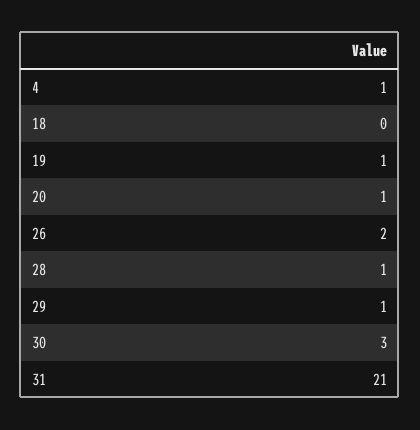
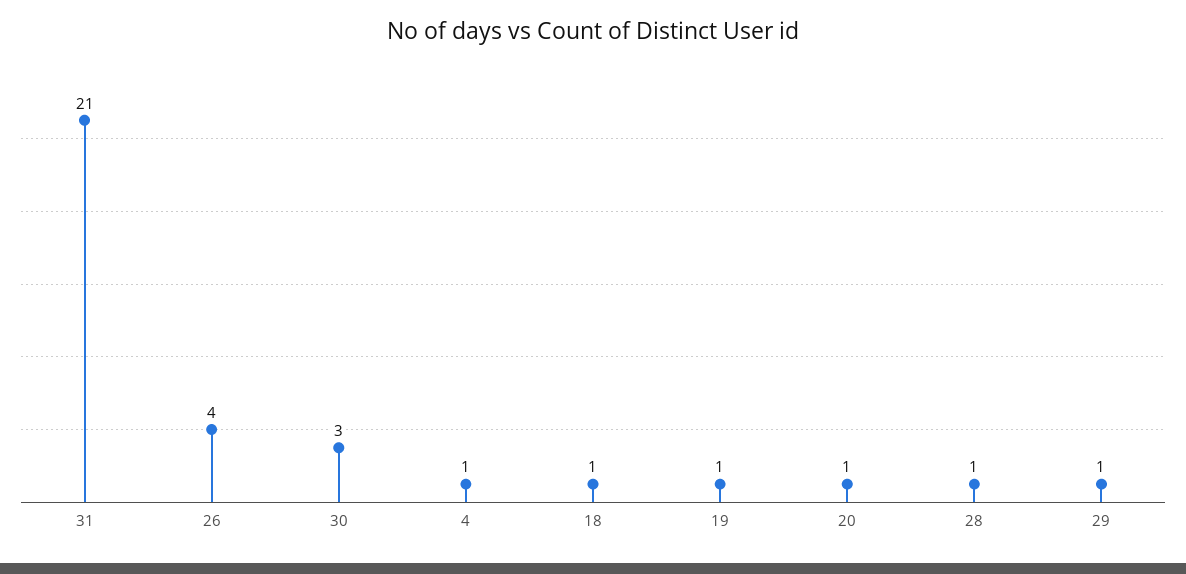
18: 0 -> 1
26: 2 -> 4

